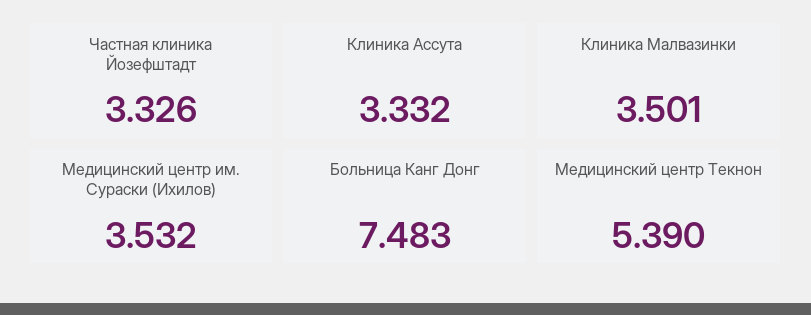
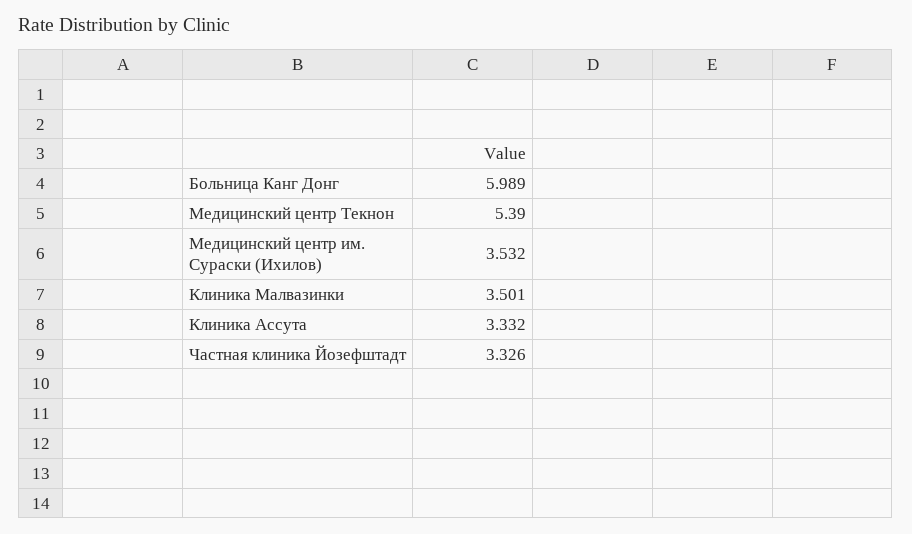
Больница Канг Донг: 7.483 -> 5.989

